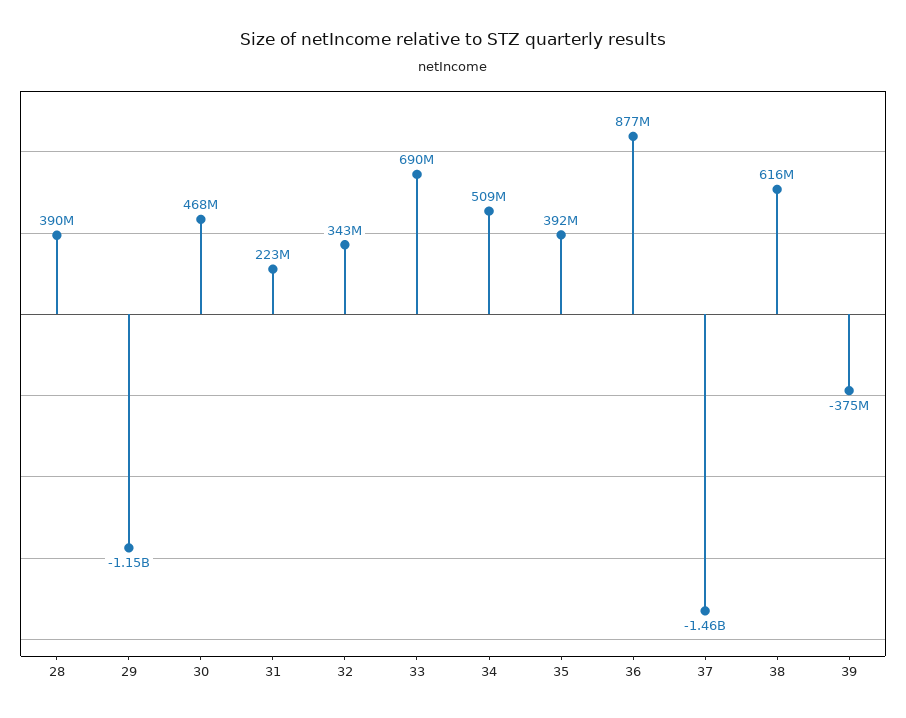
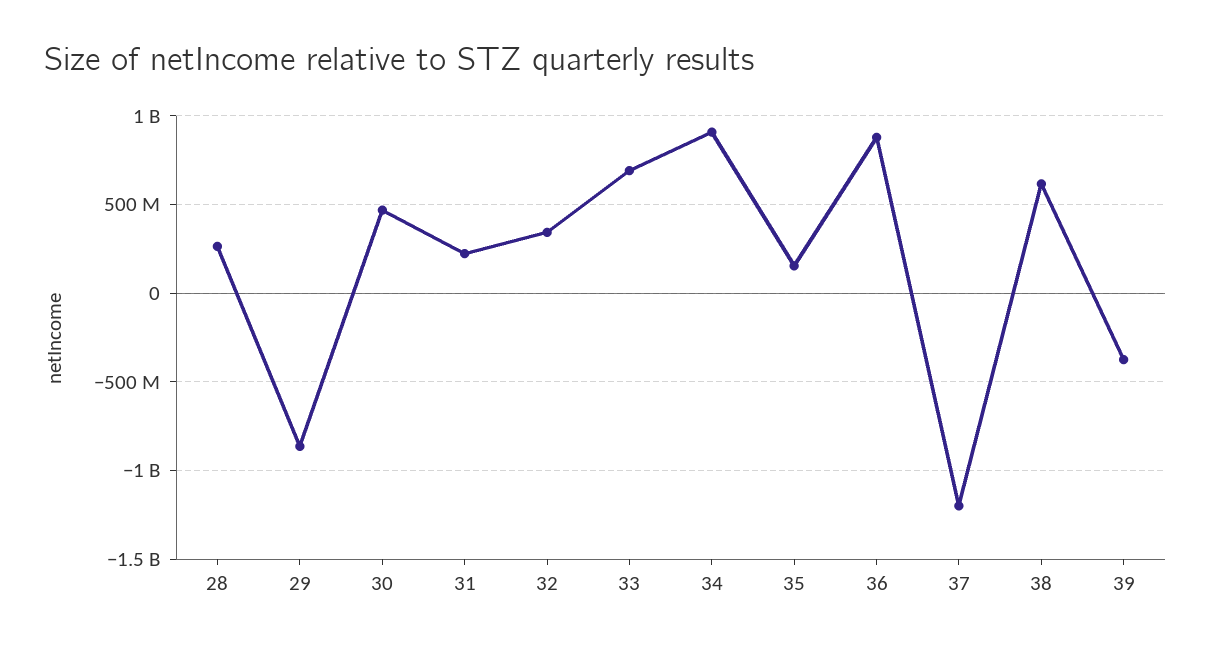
28: 390000000 -> 250000000
29: -1150000000 -> -850000000
34: 509000000 -> 900000000
35: 392000000 -> 150000000
37: -1460000000 -> -1200000000

